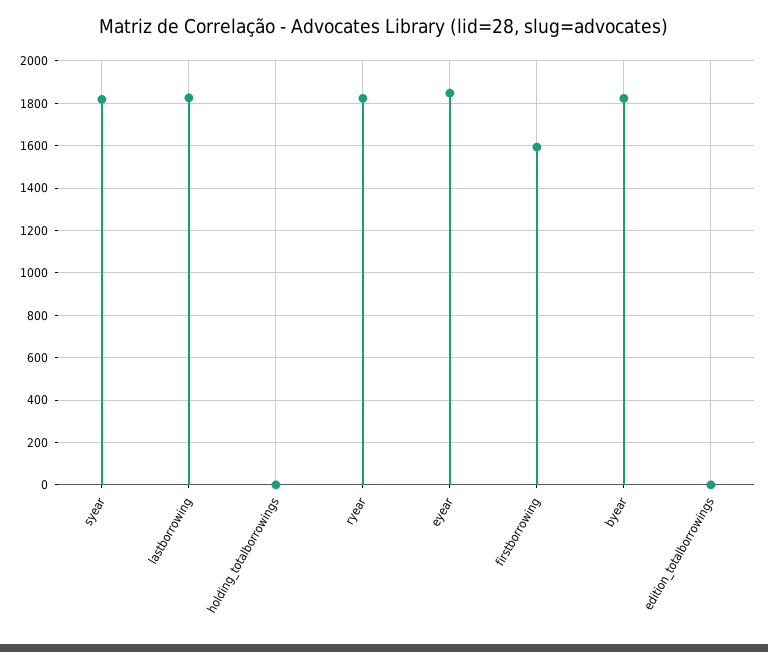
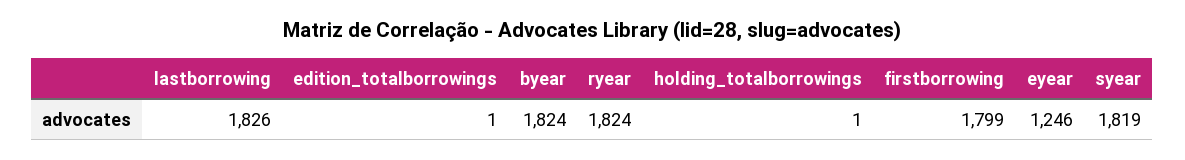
eyear: 1850 -> 1246
firstborrowing: 1600 -> 1799

